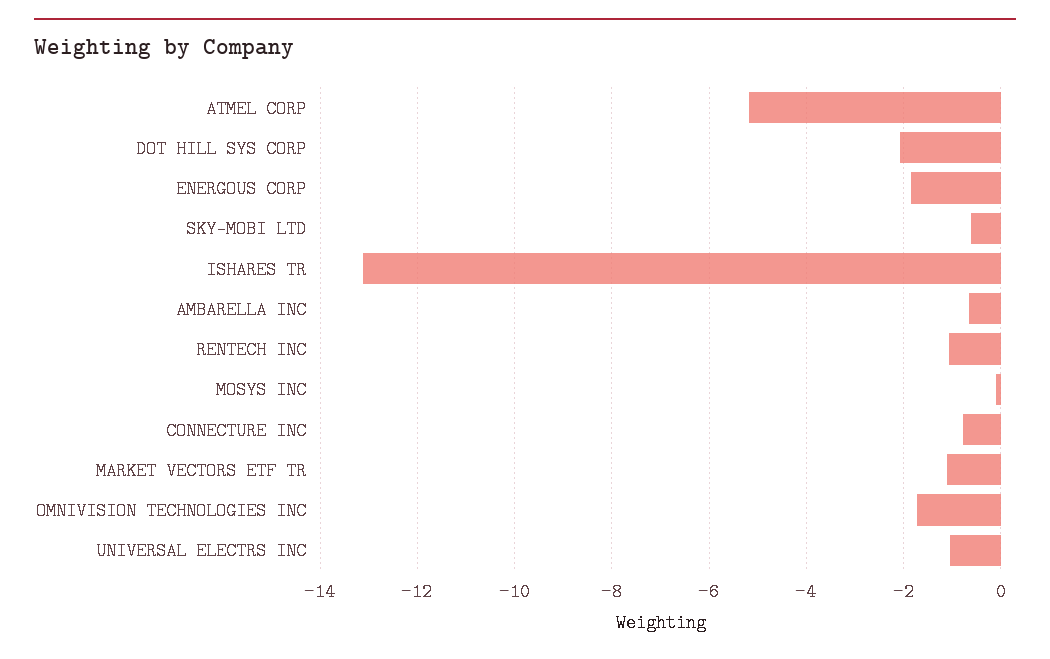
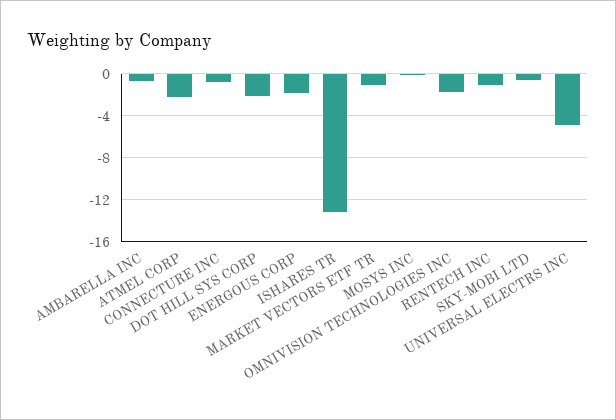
ATMEL CORP: -5.2 -> -2
UNIVERSAL ELECTRS INC: -1 -> -5

